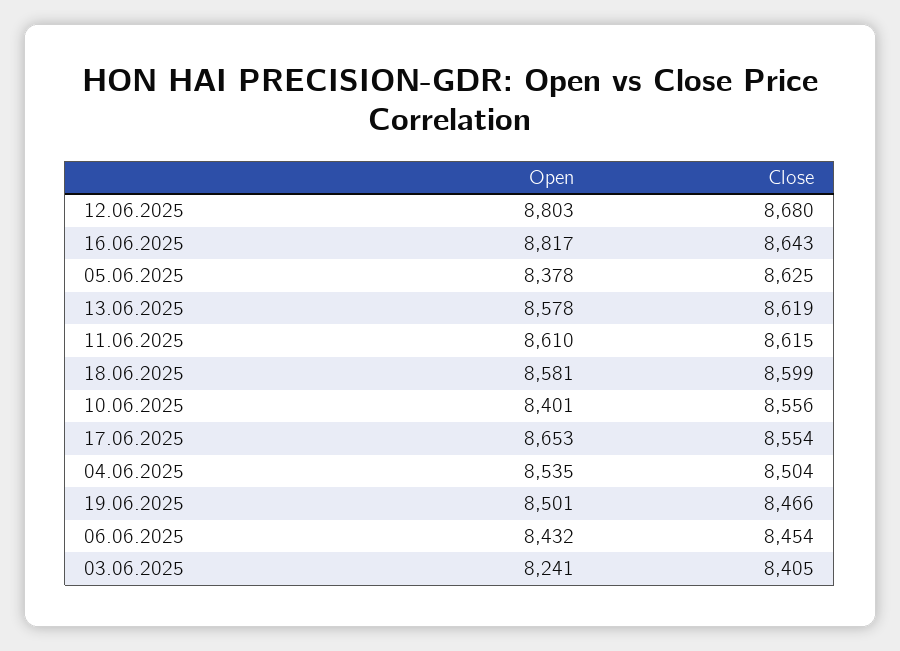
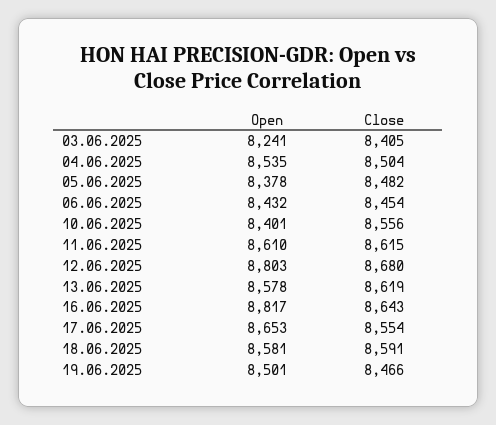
Close, 05.06.2025: 8625 -> 8482
Close, 18.06.2025: 8599 -> 8591

